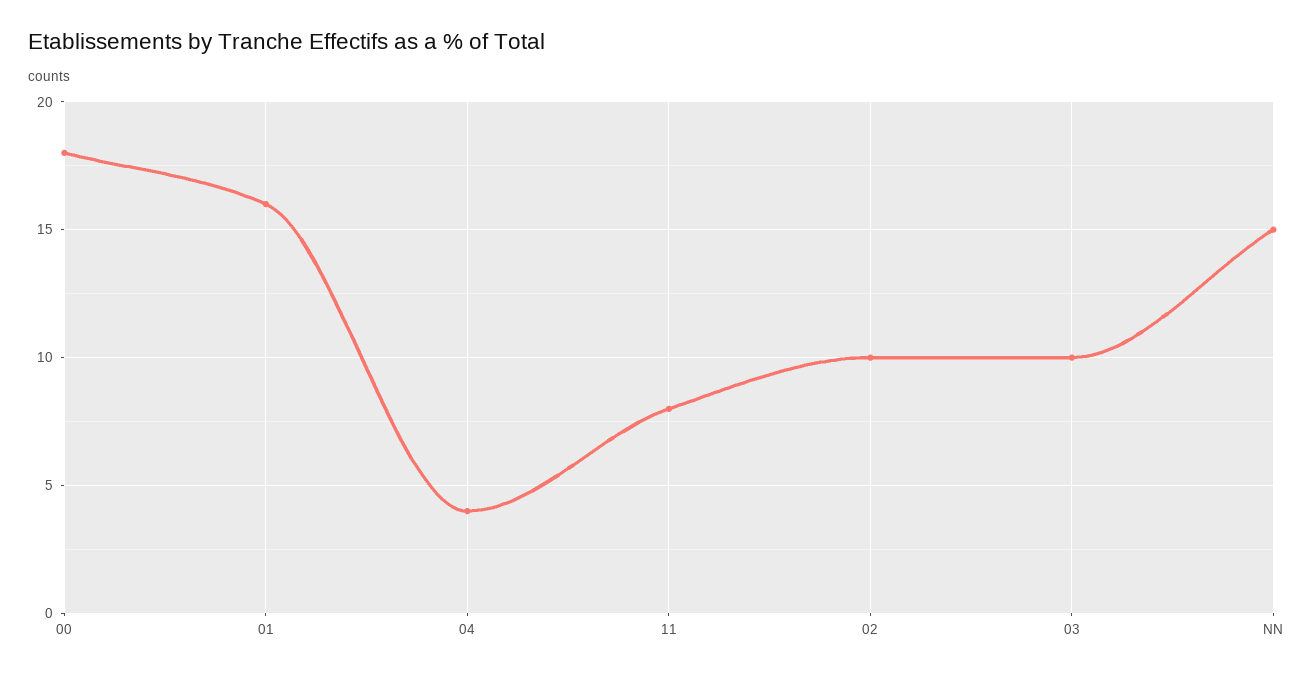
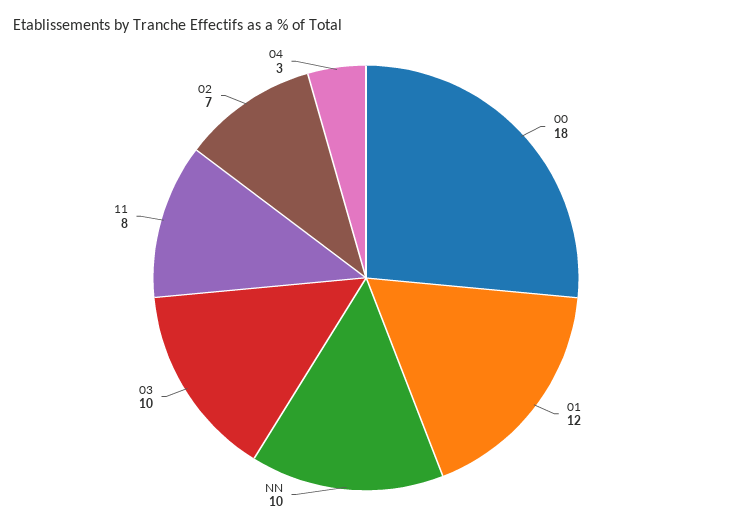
01: 16 -> 12
04: 4 -> 3
02: 10 -> 7
NN: 15 -> 10

